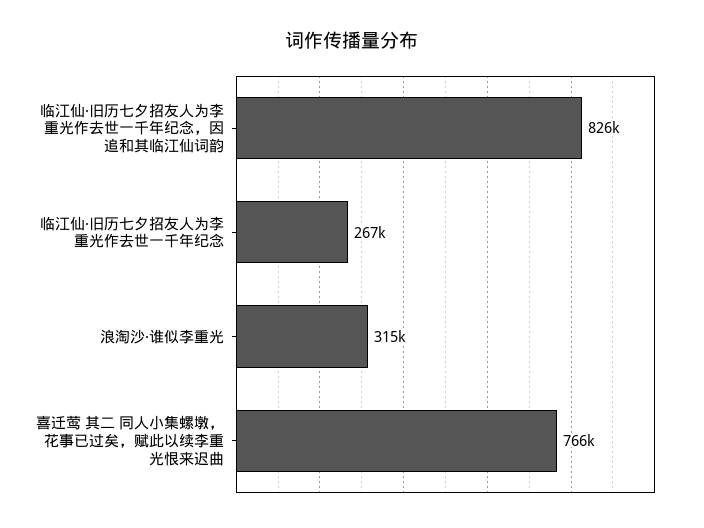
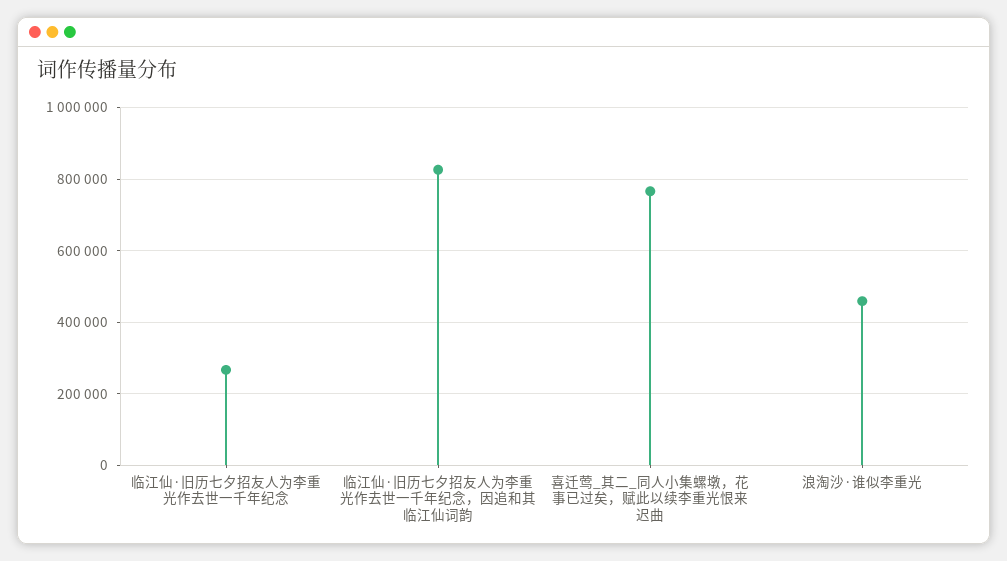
浪淘沙·谁似李重光: 315000 -> 460000

